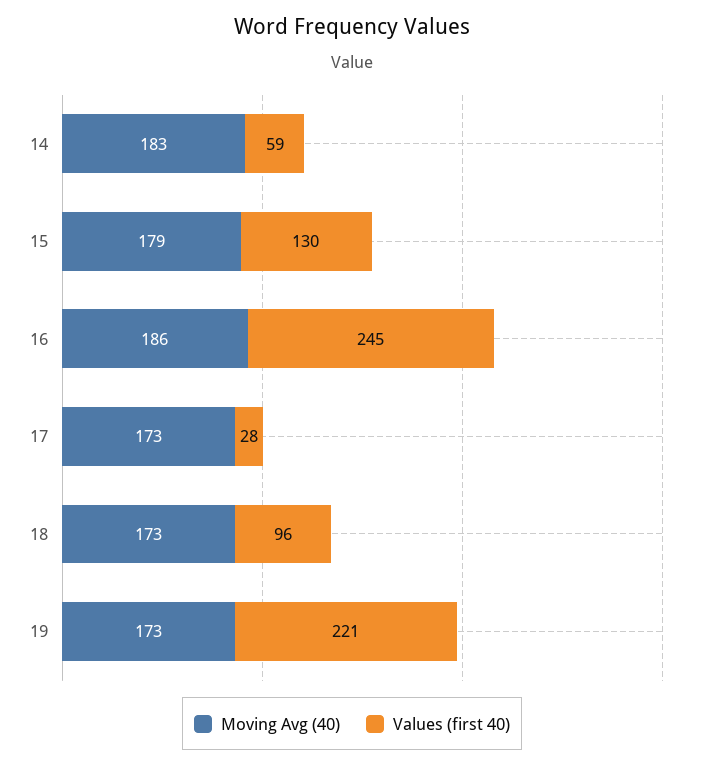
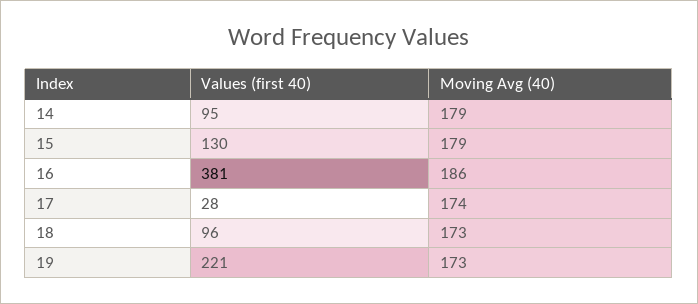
Moving Avg (40), 14: 183 -> 179
Values (first 40), 14: 59 -> 95
Values (first 40), 16: 245 -> 381
Moving Avg (40), 17: 173 -> 174

